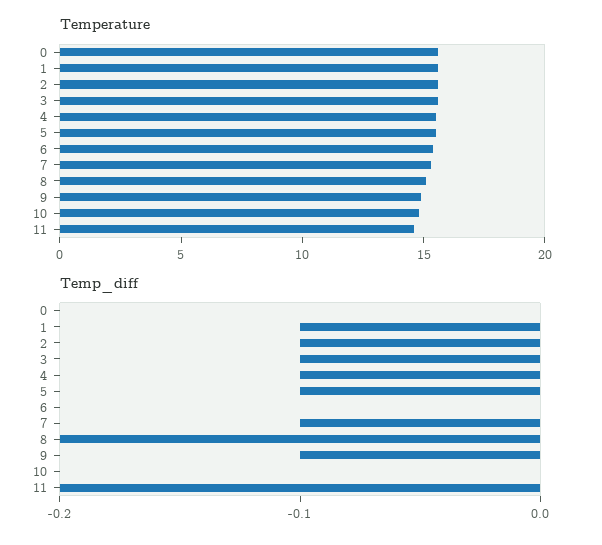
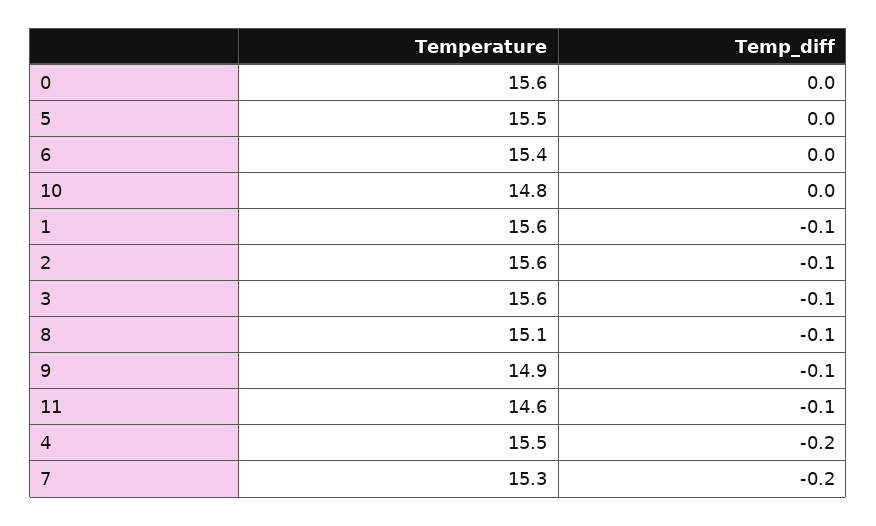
Temp_diff, 4: -0.1 -> -0.2
Temp_diff, 5: -0.1 -> 0
Temp_diff, 7: -0.1 -> -0.2
Temp_diff, 8: -0.2 -> -0.1
Temp_diff, 11: -0.2 -> -0.1

